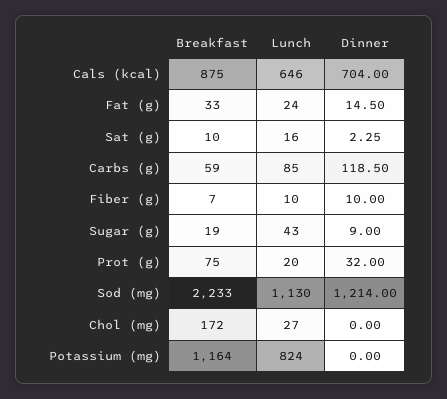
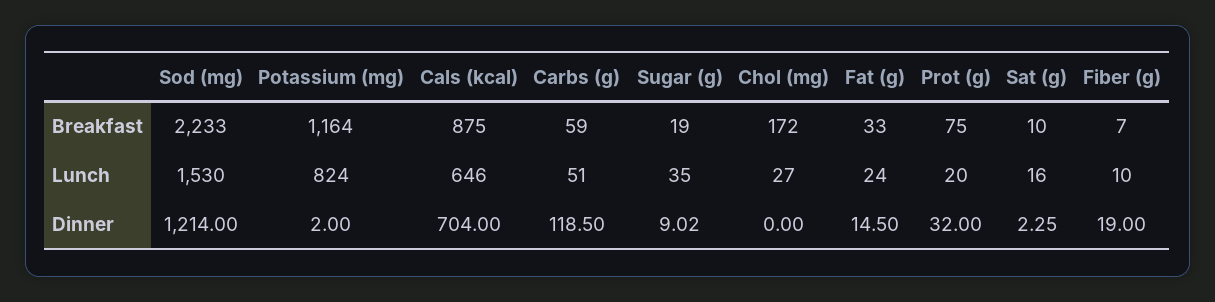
Lunch, Carbs (g): 85 -> 51
Dinner, Fiber (g): 10 -> 19
Lunch, Sugar (g): 43 -> 35
Dinner, Sugar (g): 9 -> 9.02
Lunch, Sod (mg): 1130 -> 1530
Dinner, Potassium (mg): 0 -> 2

